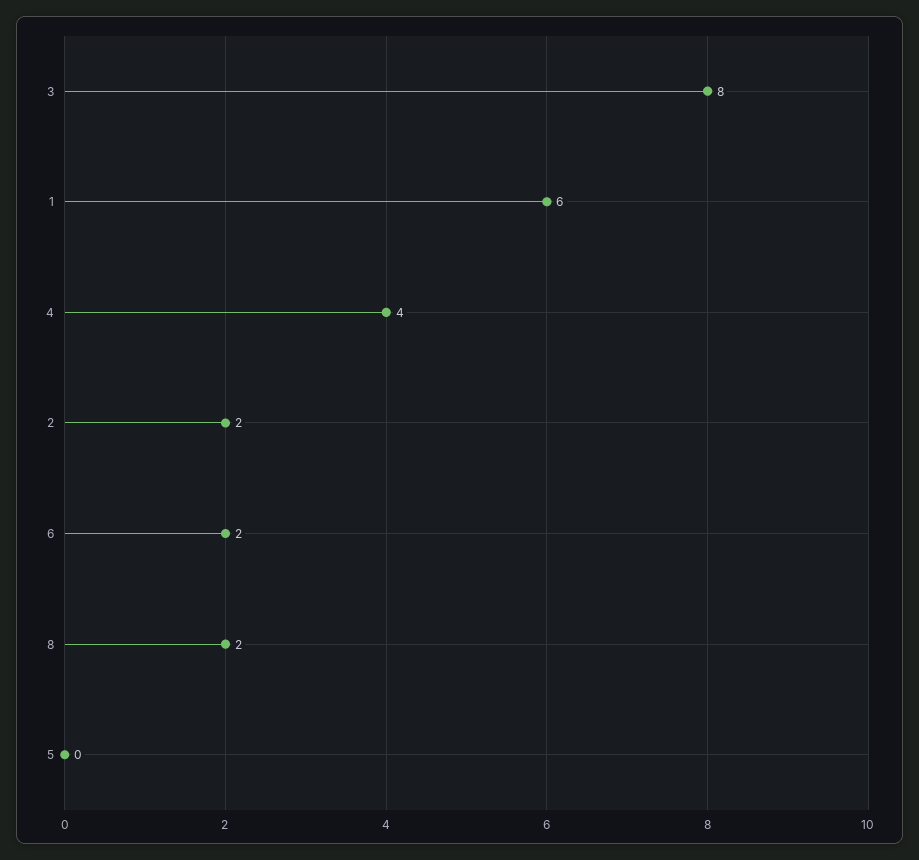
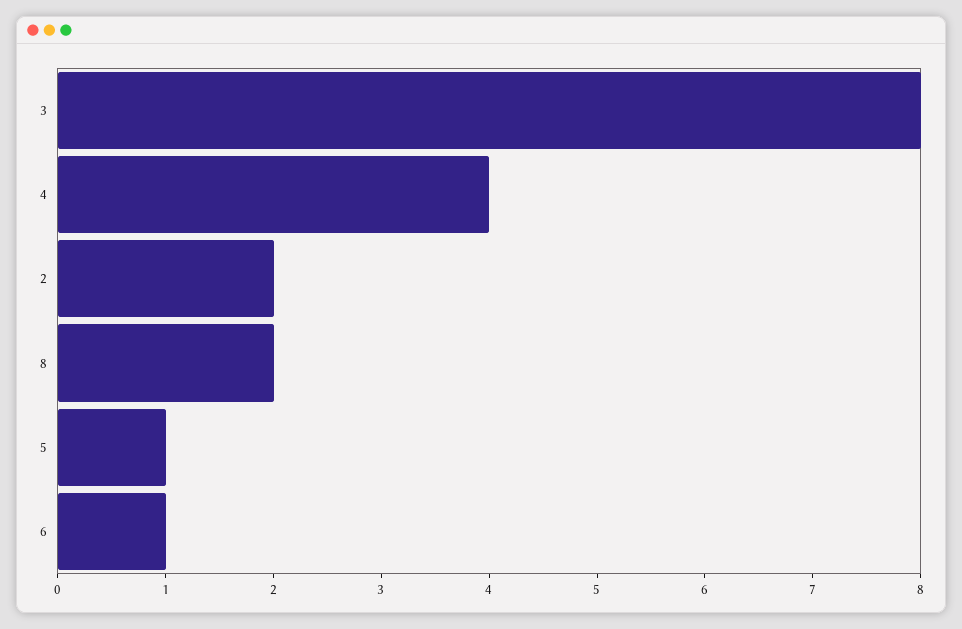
1: 6 -> none
6: 2 -> 1
5: 0 -> 1

